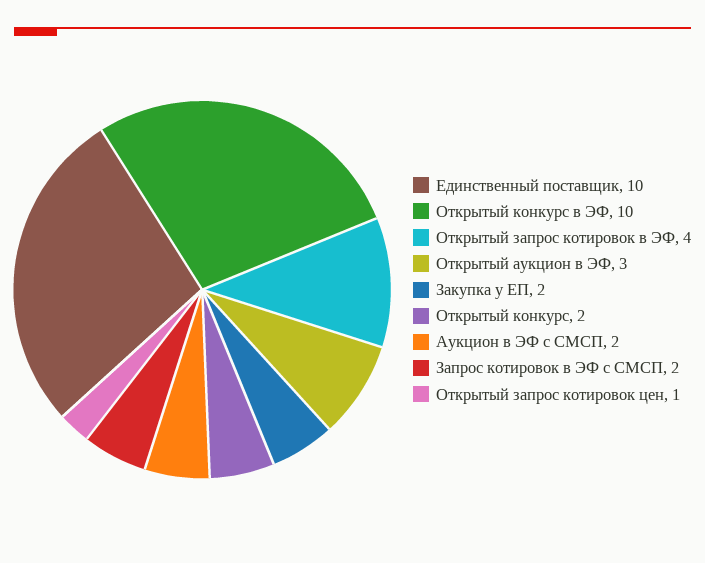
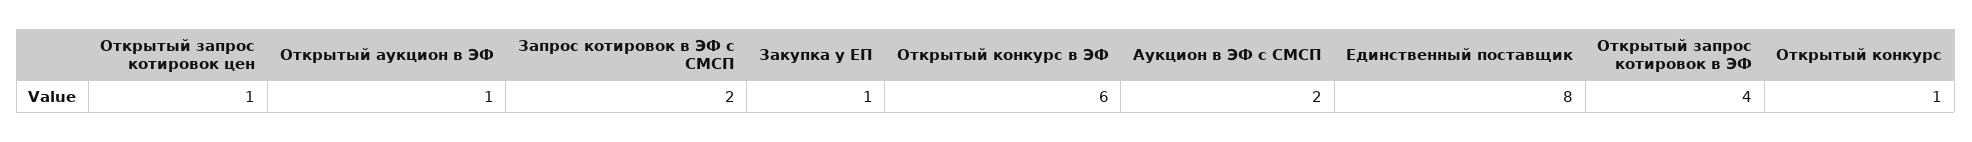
Единственный поставщик: 10 -> 8
Открытый конкурс в ЭФ: 10 -> 6
Открытый аукцион в ЭФ: 3 -> 1
Закупка у ЕП: 2 -> 1
Открытый конкурс: 2 -> 1

